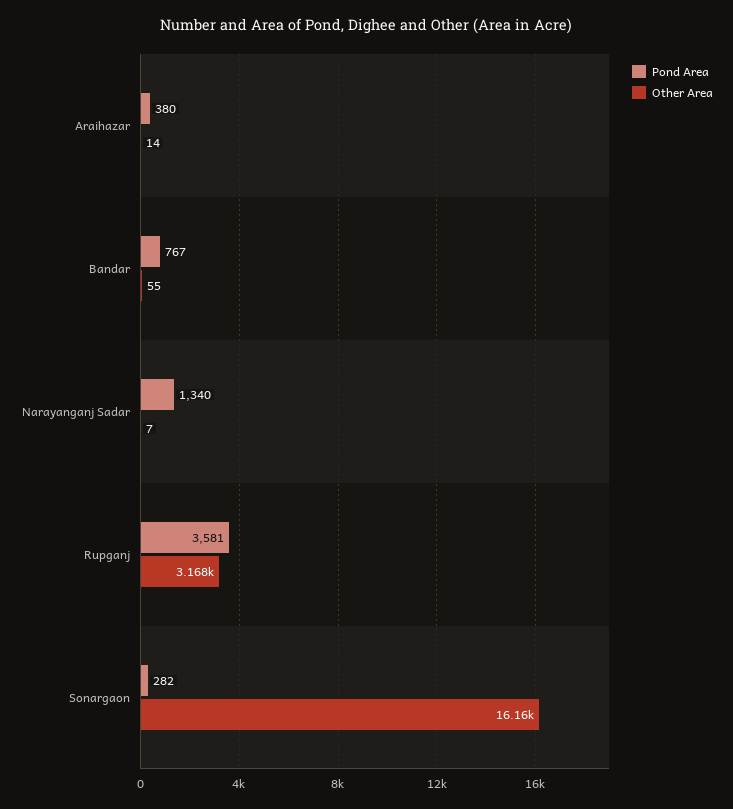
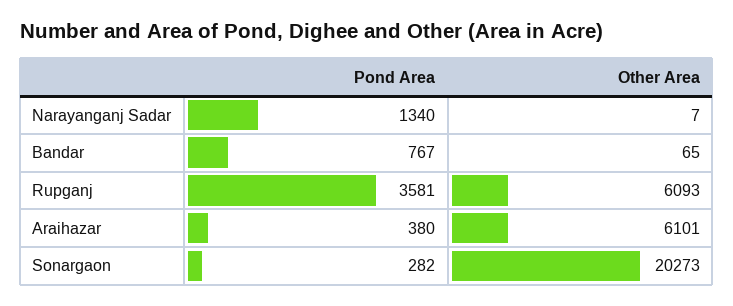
Other Area, Araihazar: 14 -> 6101
Other Area, Bandar: 55 -> 65
Other Area, Rupganj: 3168 -> 6093
Other Area, Sonargaon: 16160 -> 20273

